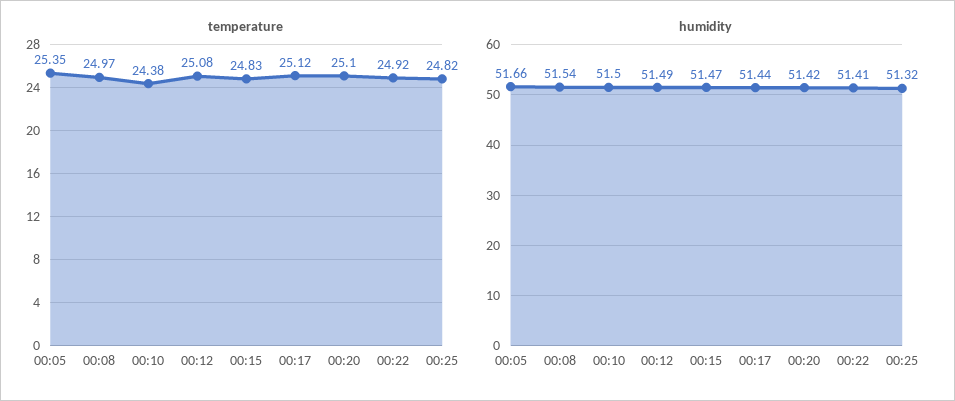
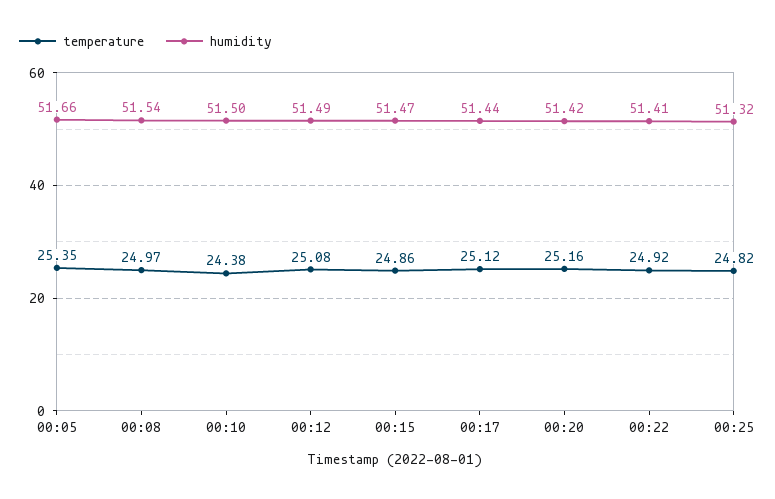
temperature, 00:15: 24.83 -> 24.86
temperature, 00:20: 25.1 -> 25.16

